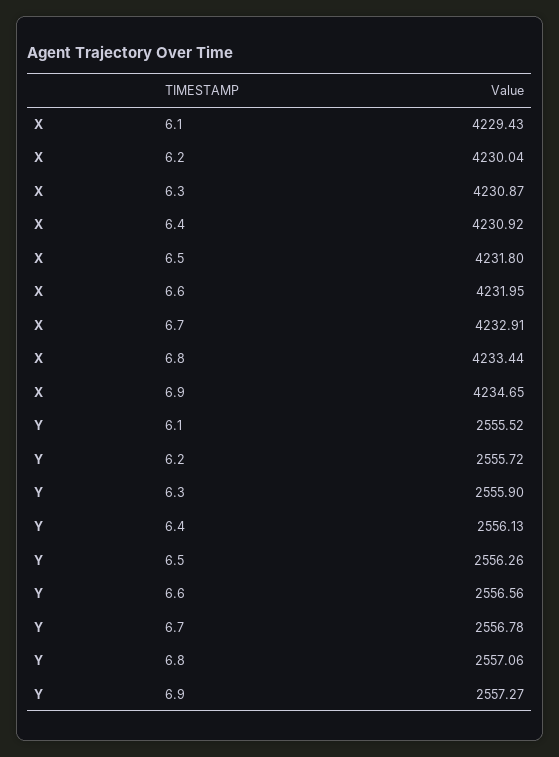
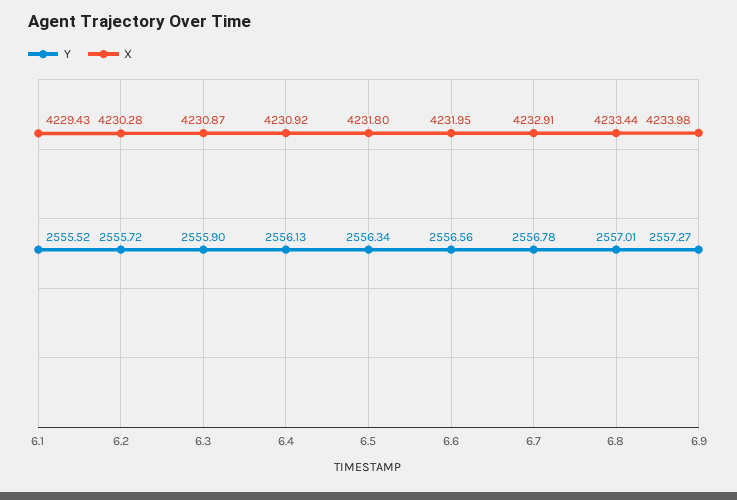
X, 6.2: 4230.04 -> 4230.28
X, 6.9: 4234.65 -> 4233.98
Y, 6.5: 2556.26 -> 2556.34
Y, 6.8: 2557.06 -> 2557.01

